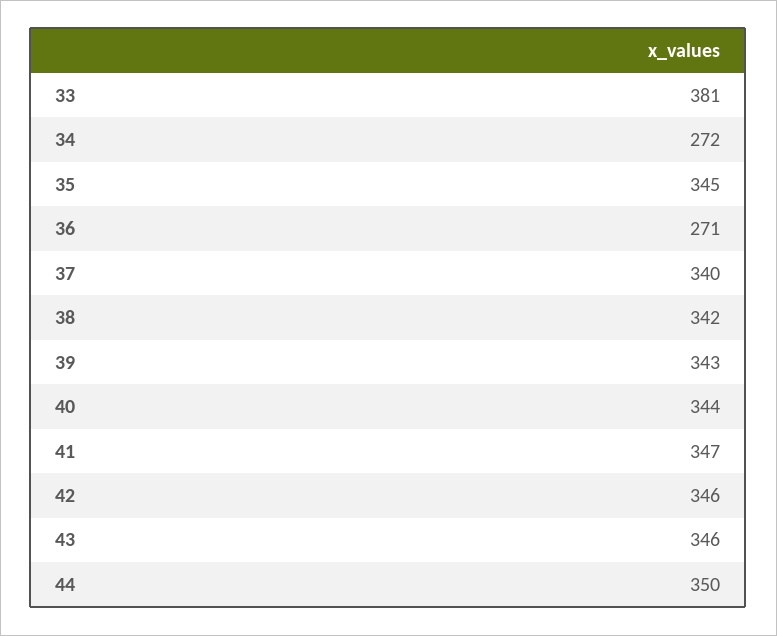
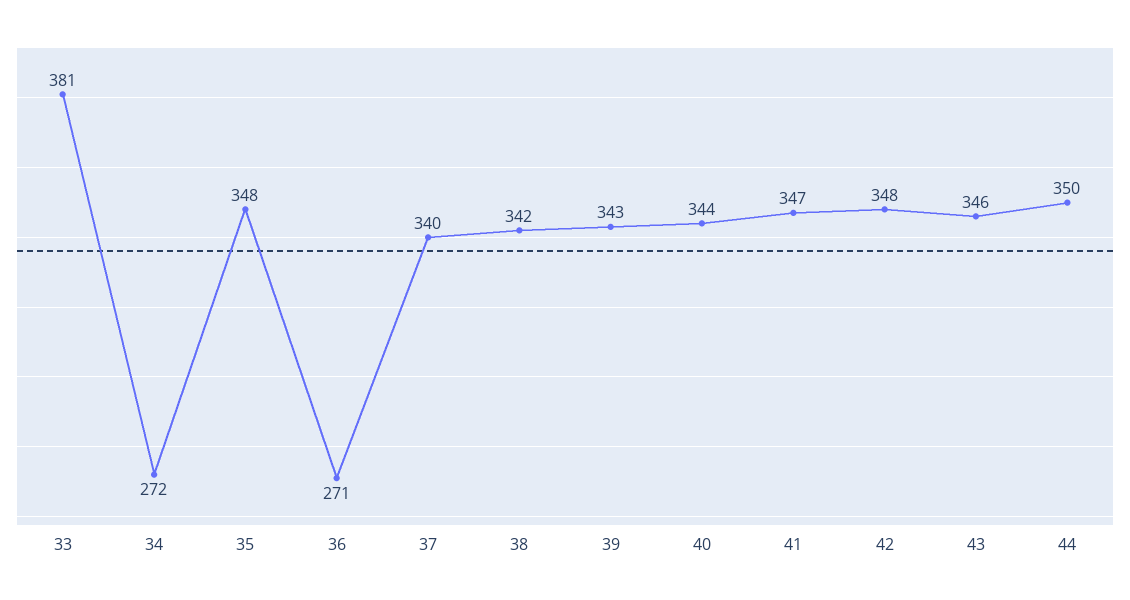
35: 345 -> 348
42: 346 -> 348

